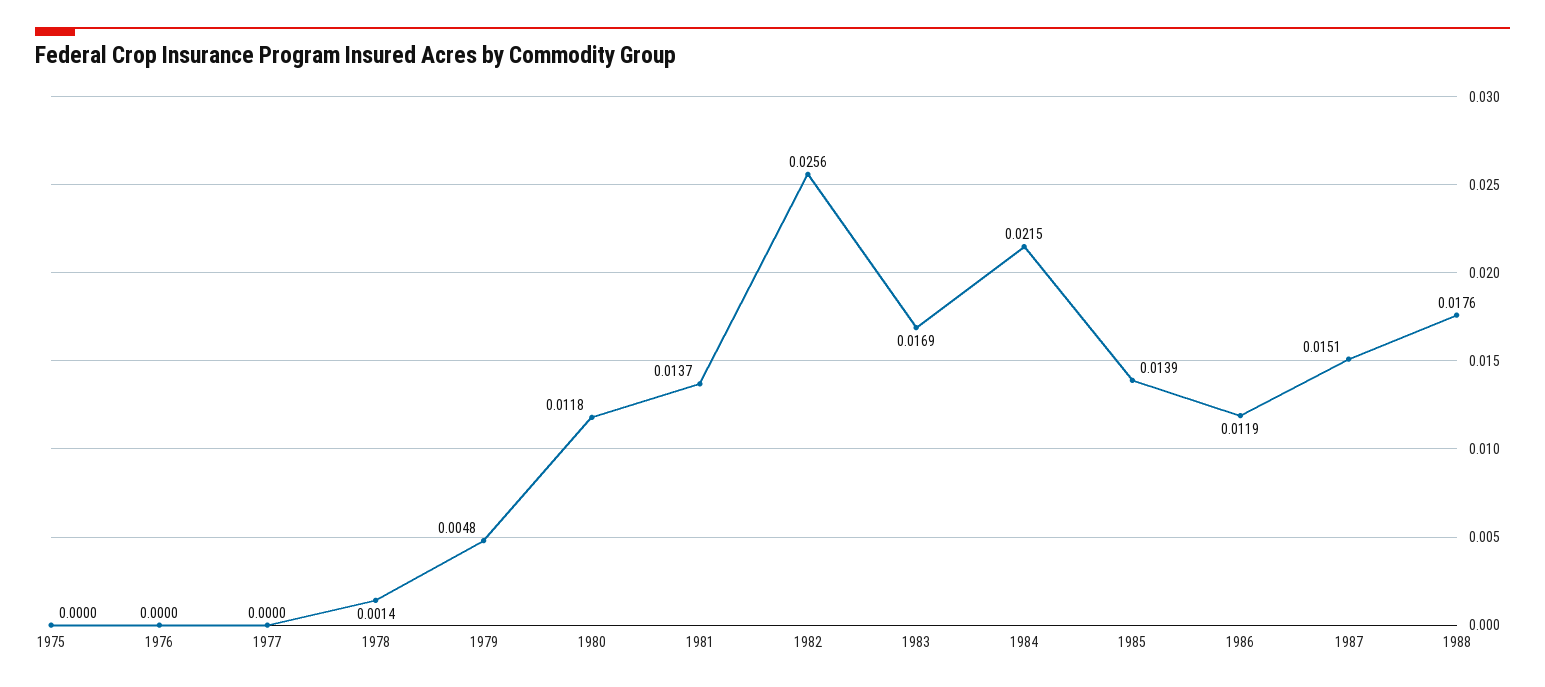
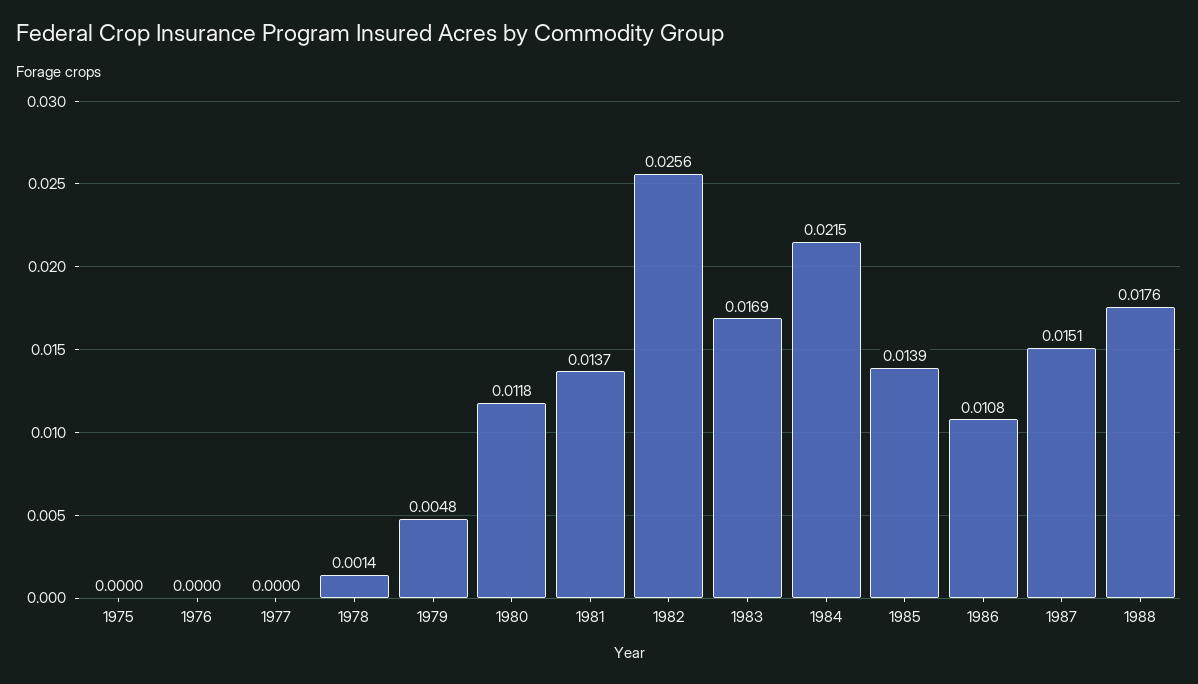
1986: 0.0119 -> 0.0108

